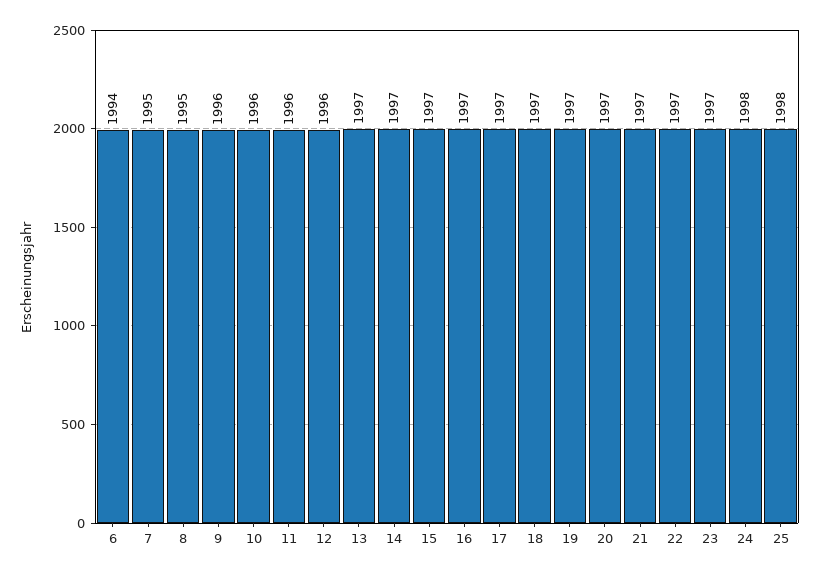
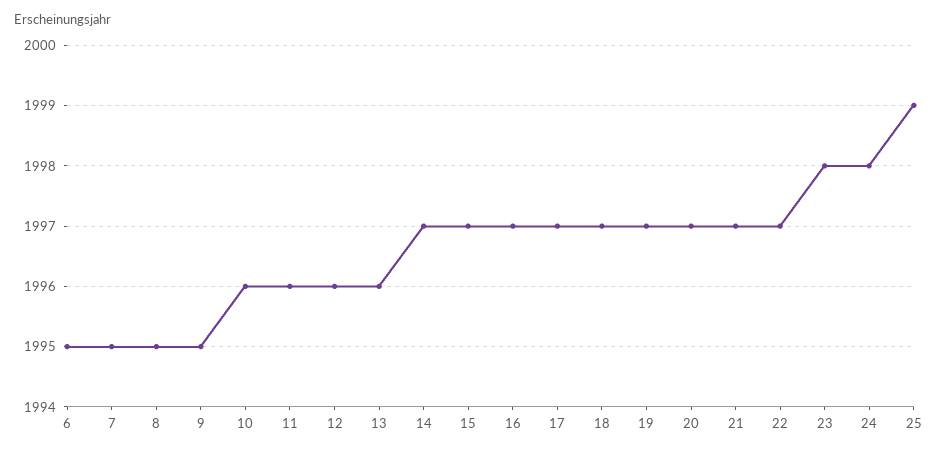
6: 1994 -> 1995
9: 1996 -> 1995
13: 1997 -> 1996
23: 1997 -> 1998
25: 1998 -> 1999

